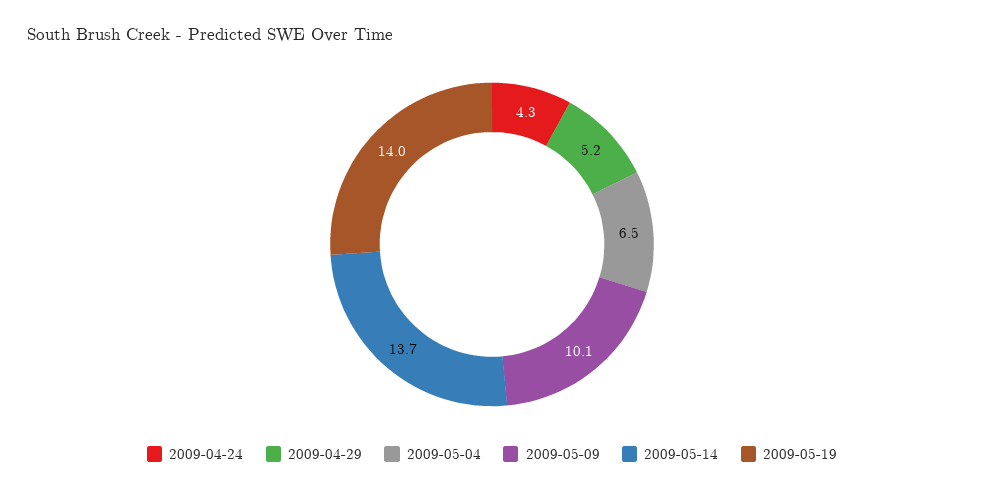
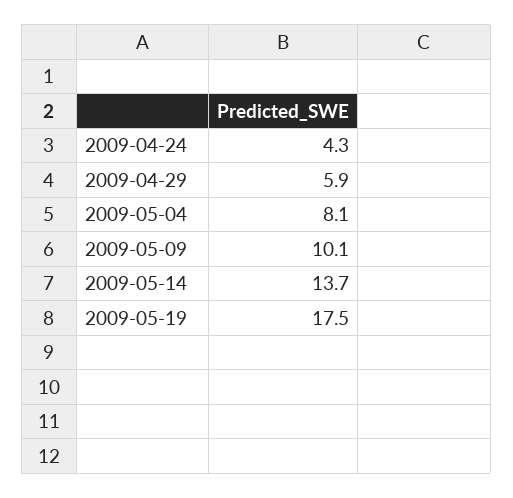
2009-04-29: 5.2 -> 5.9
2009-05-04: 6.5 -> 8.1
2009-05-19: 14 -> 17.5

